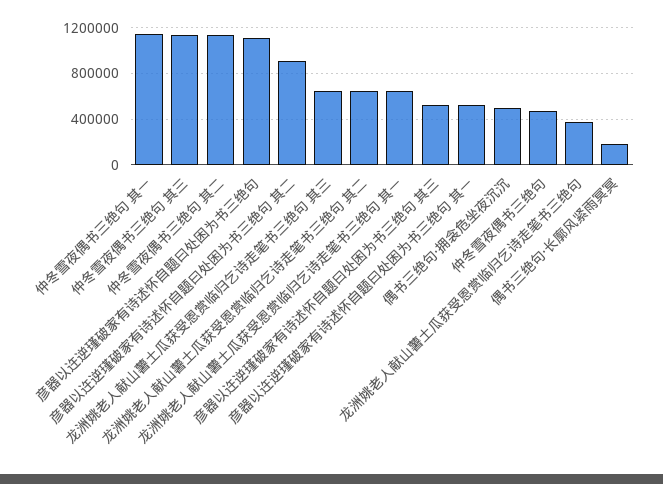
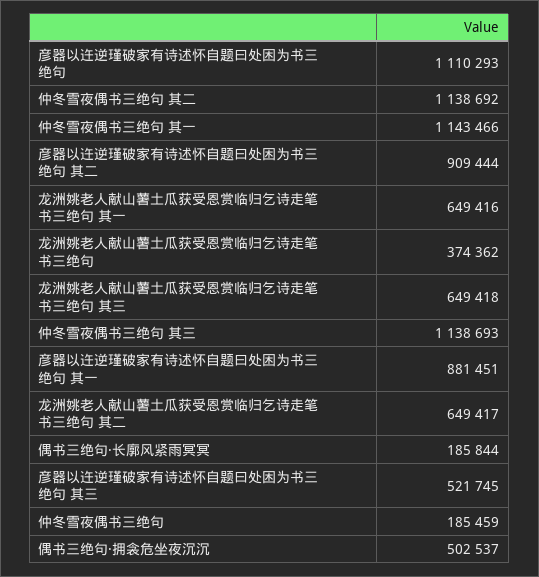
彦器以迕逆瑾破家有诗述怀自题曰处困为书三绝句 其一: 500000 -> 881451
仲冬雪夜偶书三绝句: 500000 -> 185459

